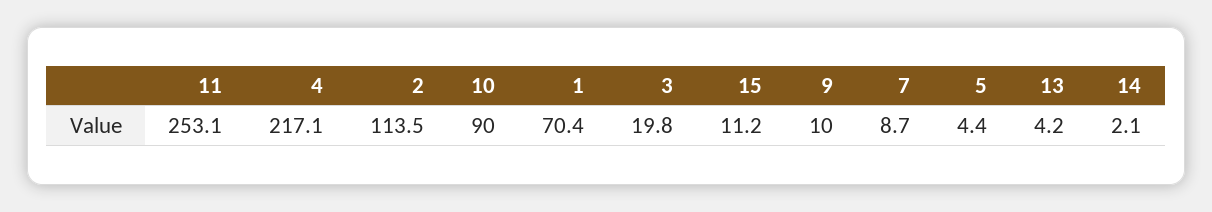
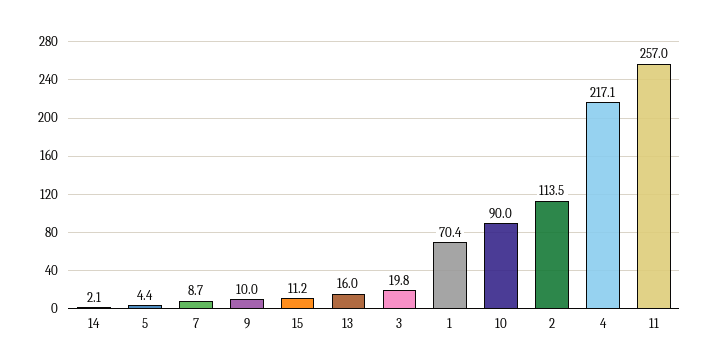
11: 253.1 -> 257
13: 4.2 -> 16

